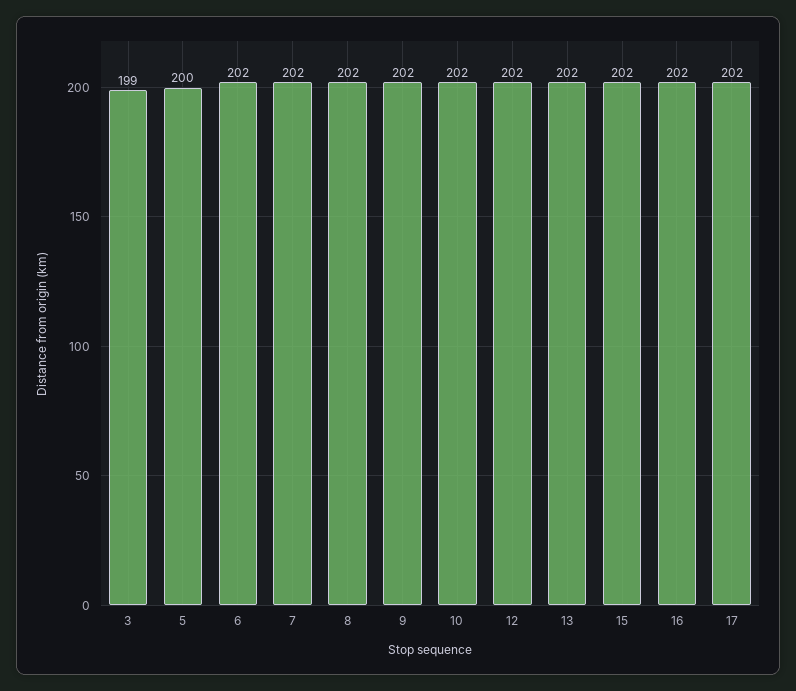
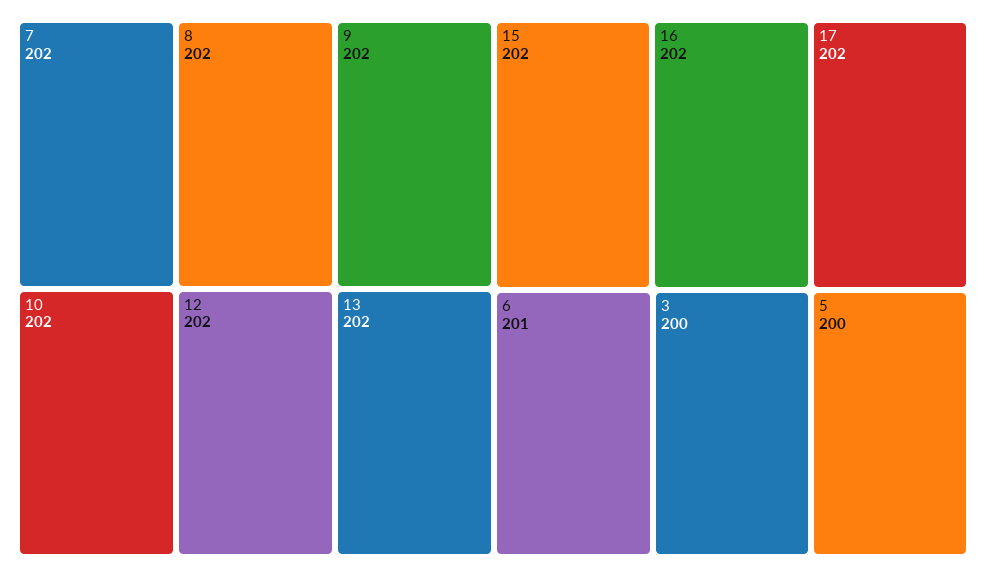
3: 199 -> 200
6: 202 -> 201

